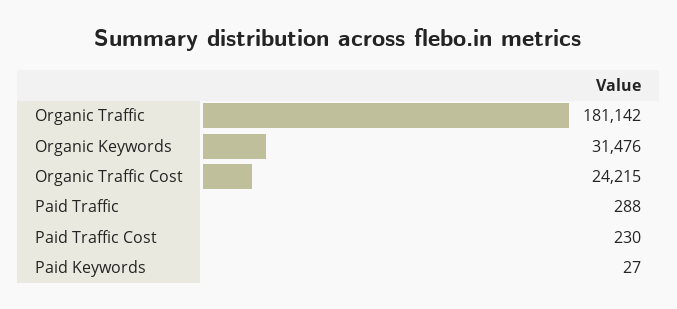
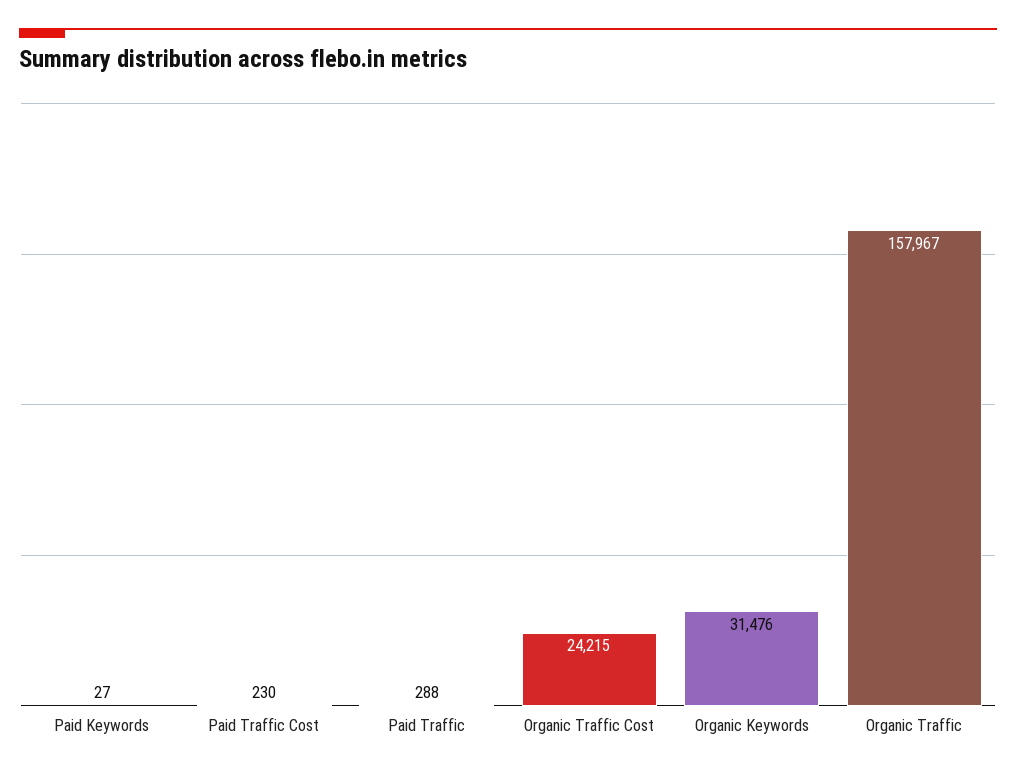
Organic Traffic: 181142 -> 157967

